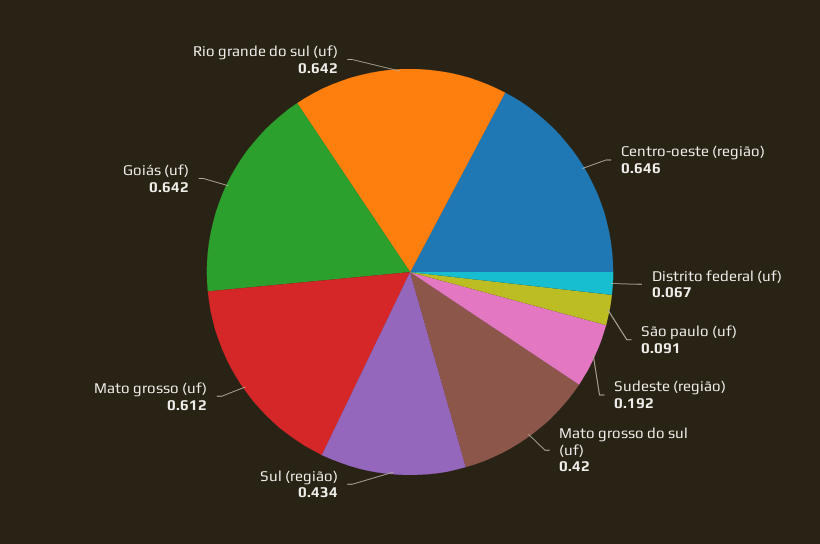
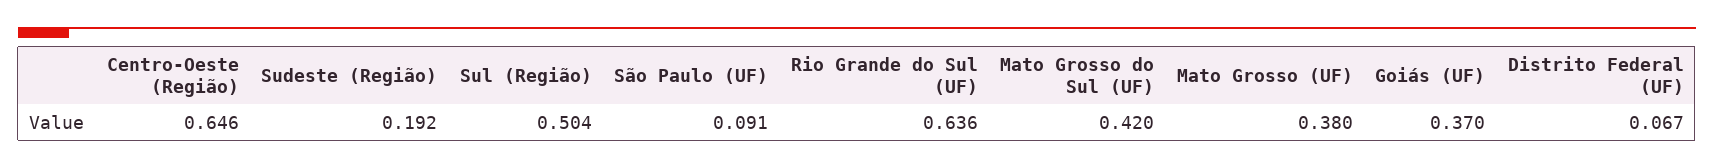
Sul (região): 0.434 -> 0.504
Mato grosso (uf): 0.612 -> 0.38
Goiás (uf): 0.642 -> 0.37
Rio grande do sul (uf): 0.642 -> 0.636

